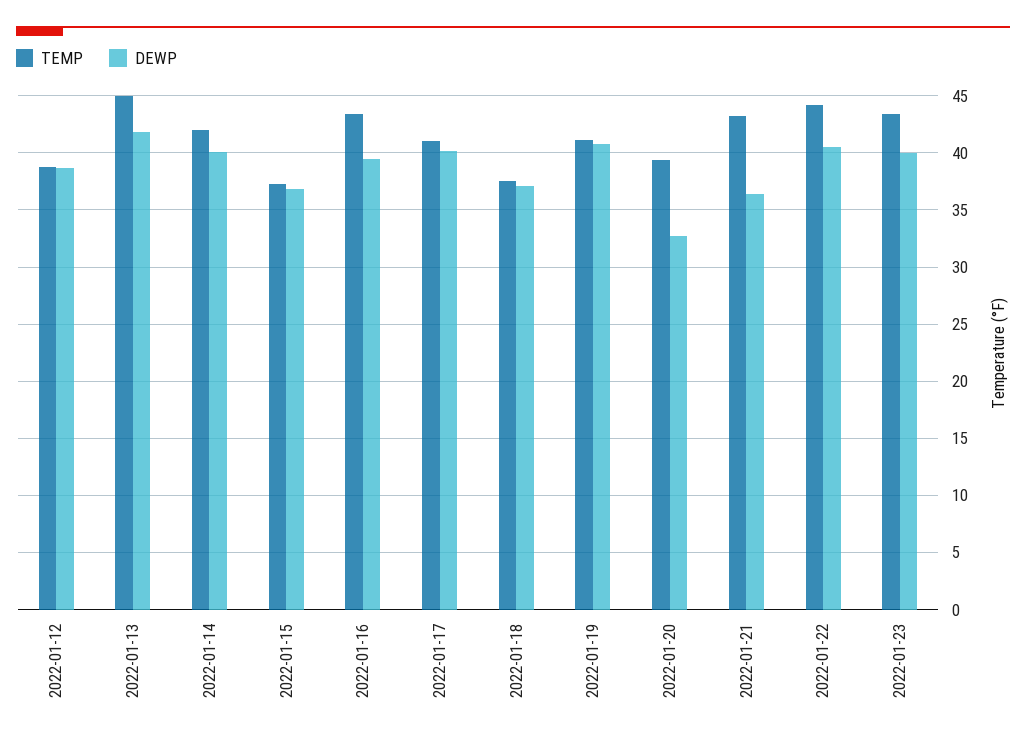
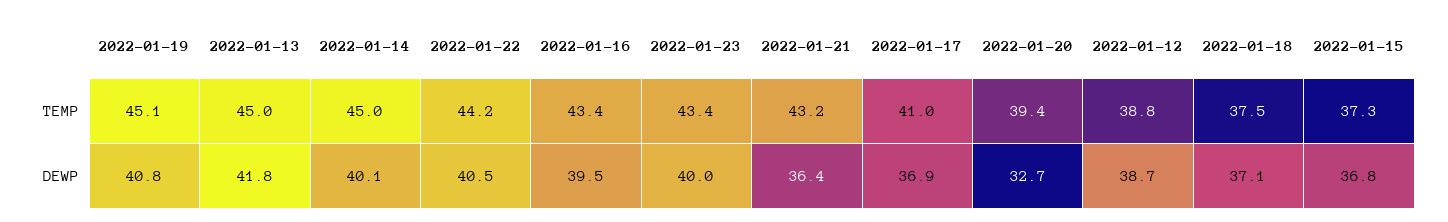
TEMP, 2022-01-14: 42 -> 45
DEWP, 2022-01-17: 40 -> 36.9
TEMP, 2022-01-19: 41 -> 45.1

